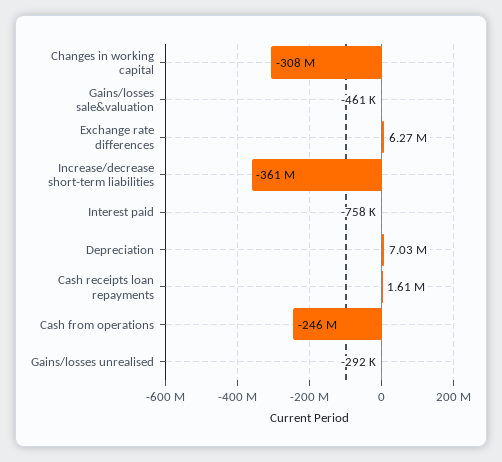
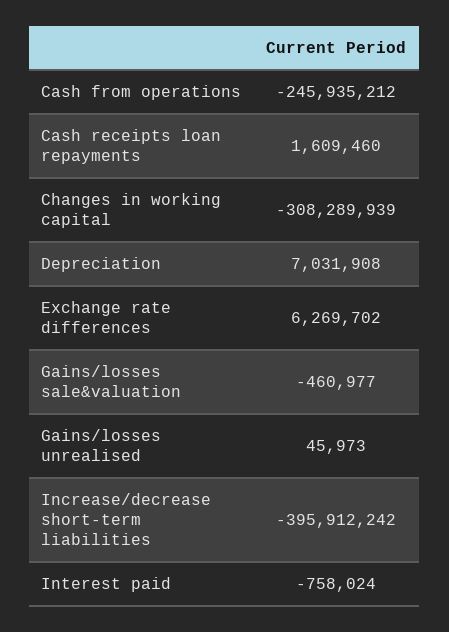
Increase/decrease short-term liabilities: -361000000 -> -395912242
Gains/losses unrealised: -292000 -> 45973

